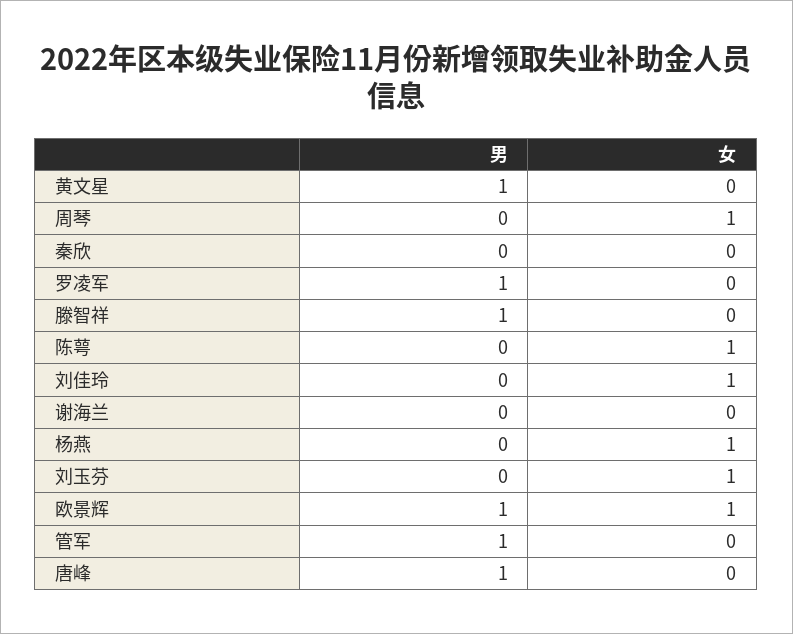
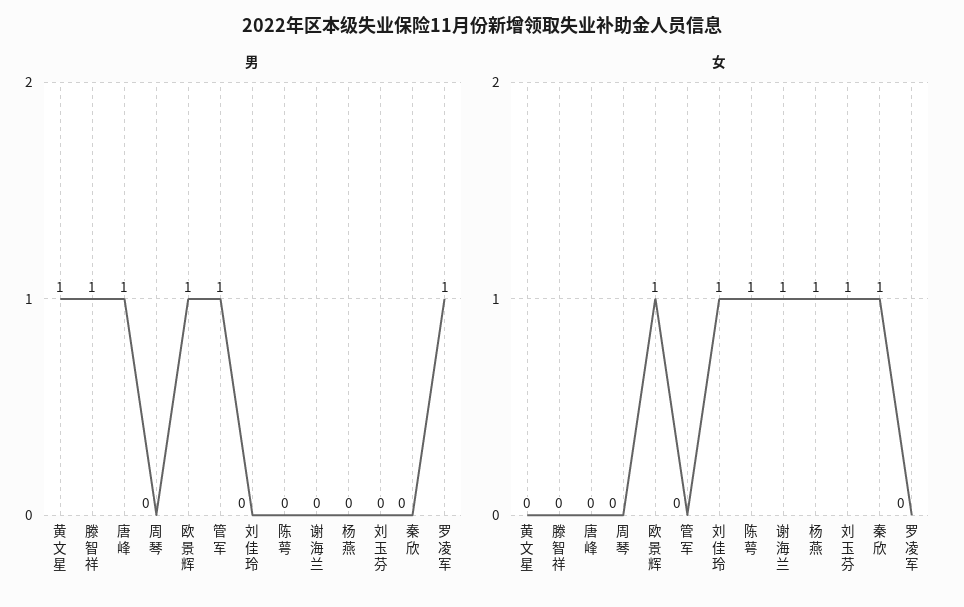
女, 周琴: 1 -> 0
女, 秦欣: 0 -> 1
女, 谢海兰: 0 -> 1

